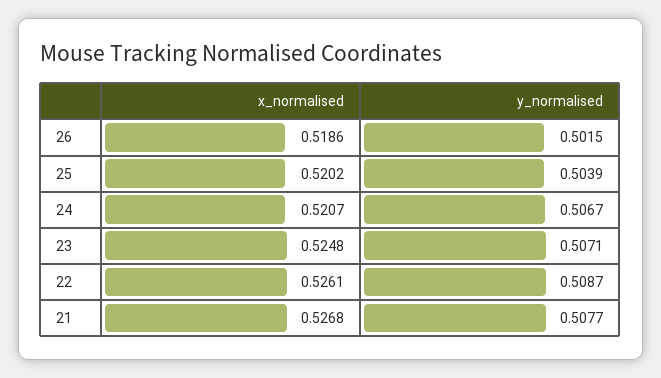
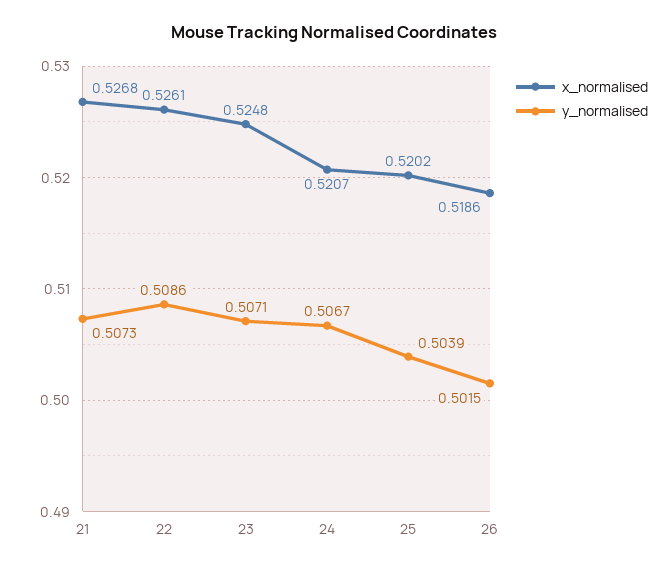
y_normalised, 22: 0.5087 -> 0.5086
y_normalised, 21: 0.5077 -> 0.5073

